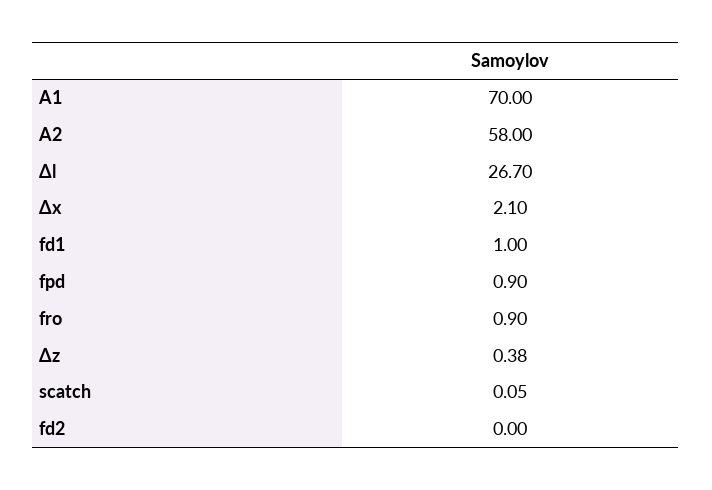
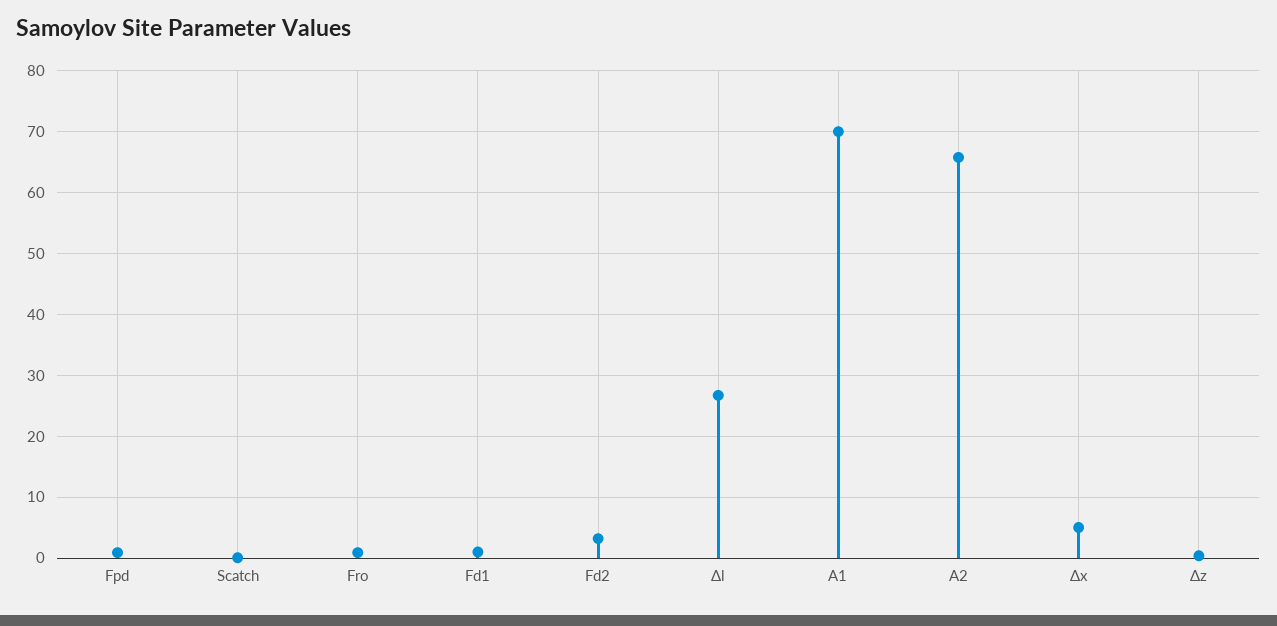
A2: 58 -> 66
Δx: 2.1 -> 5
fd2: 0 -> 3

